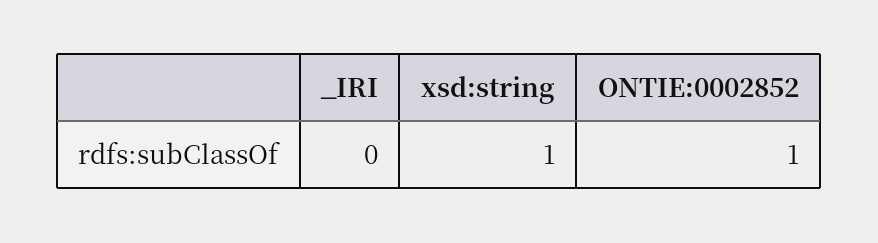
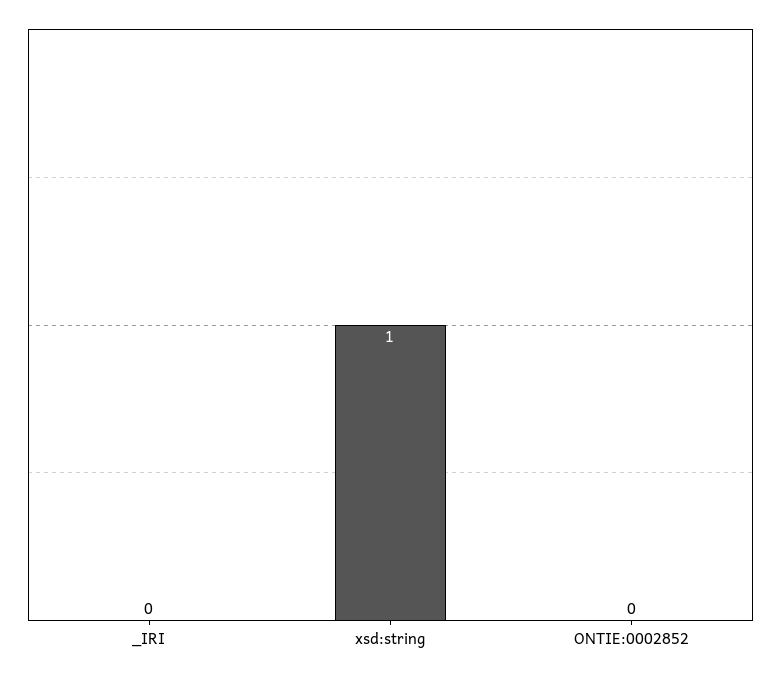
ONTIE:0002852: 1 -> 0

